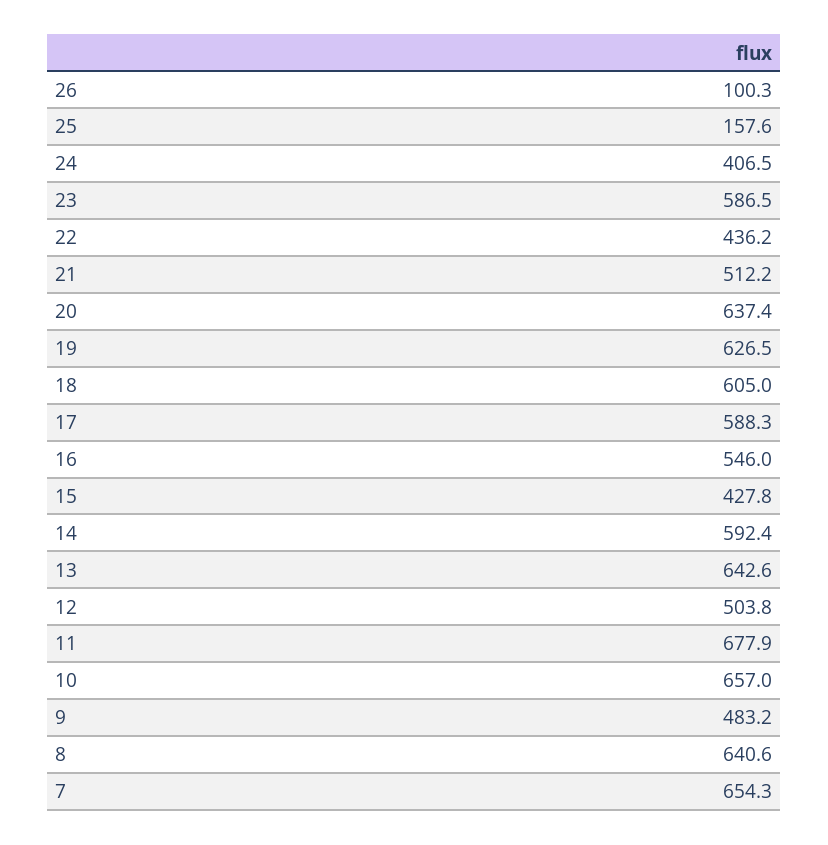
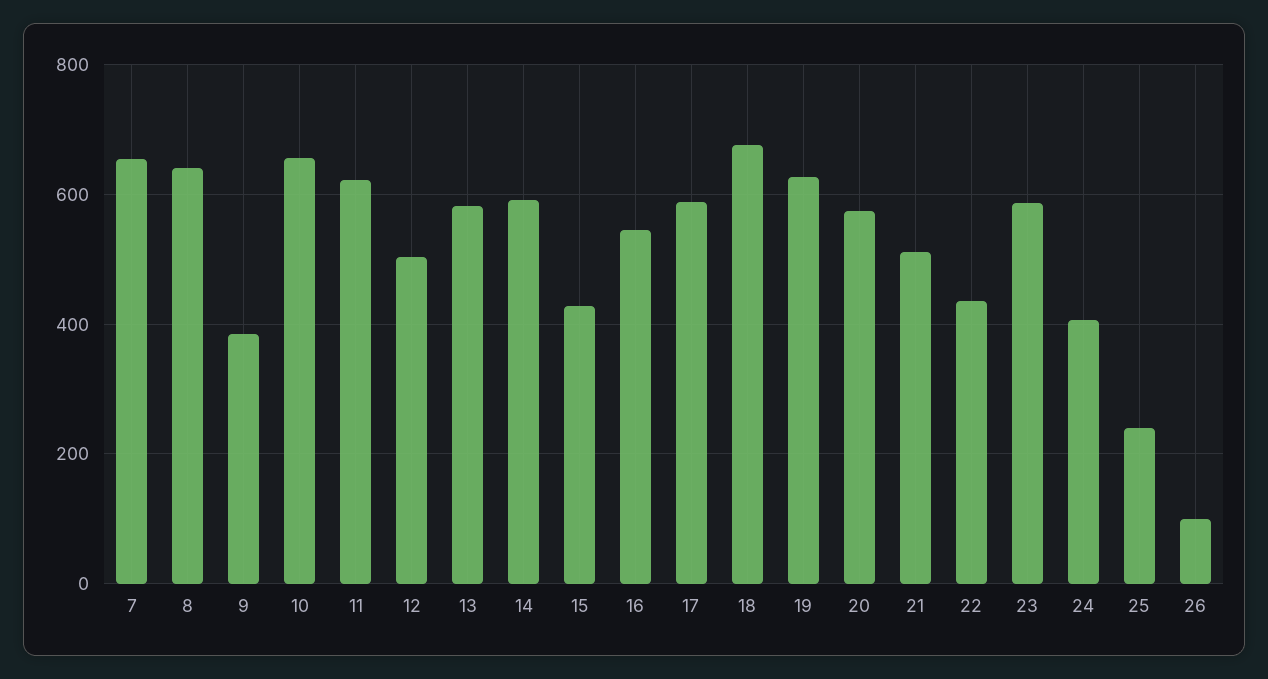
25: 157.6 -> 240
20: 637.4 -> 580
18: 605 -> 680
13: 642.6 -> 580
11: 677.9 -> 620
9: 483.2 -> 380

